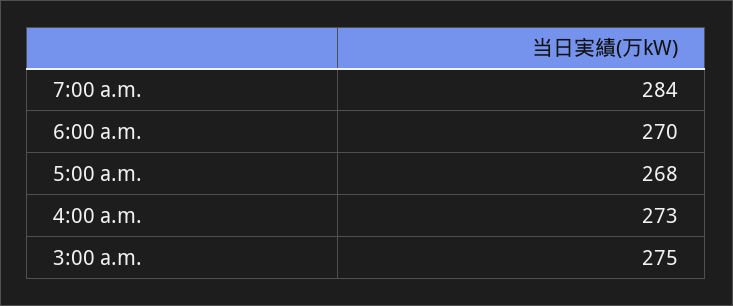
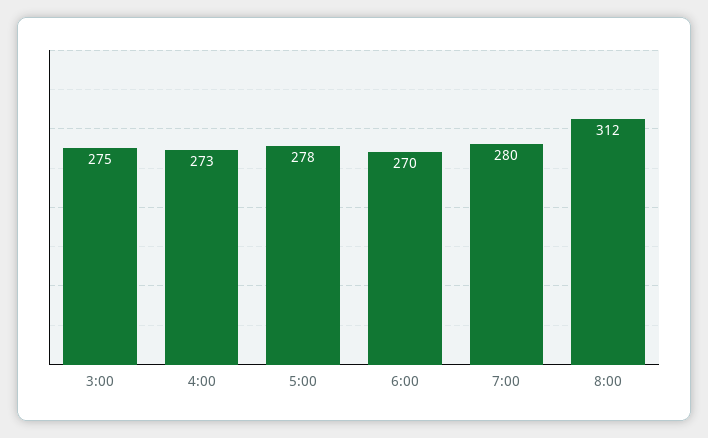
7:00 a.m.: 284 -> 280
5:00 a.m.: 268 -> 278
8:00: none -> 312

